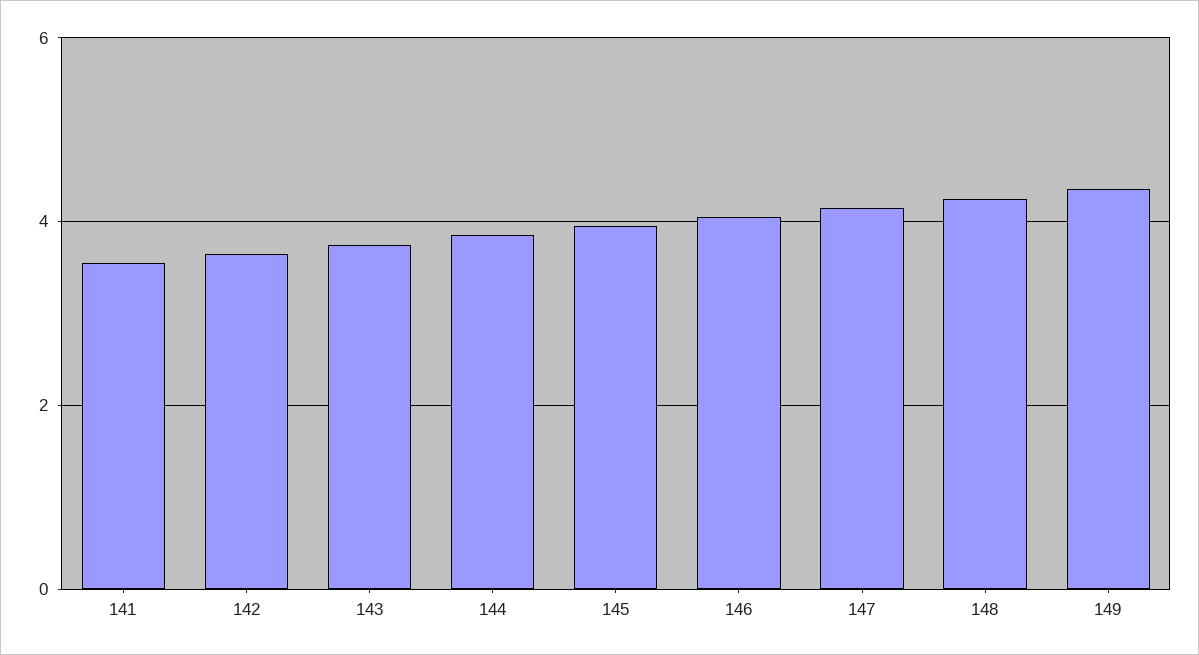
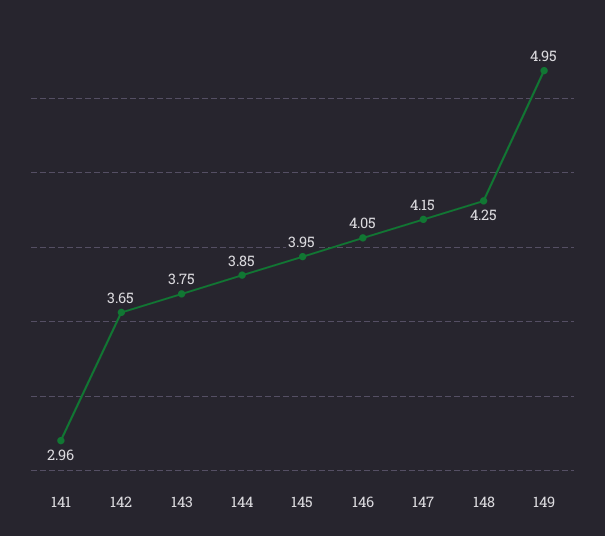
141: 3.6 -> 2.96
149: 4.4 -> 4.95

